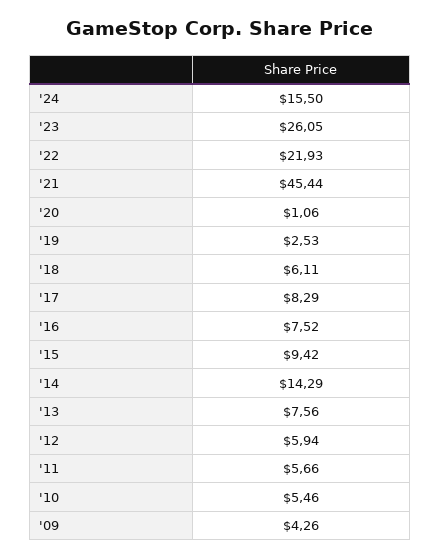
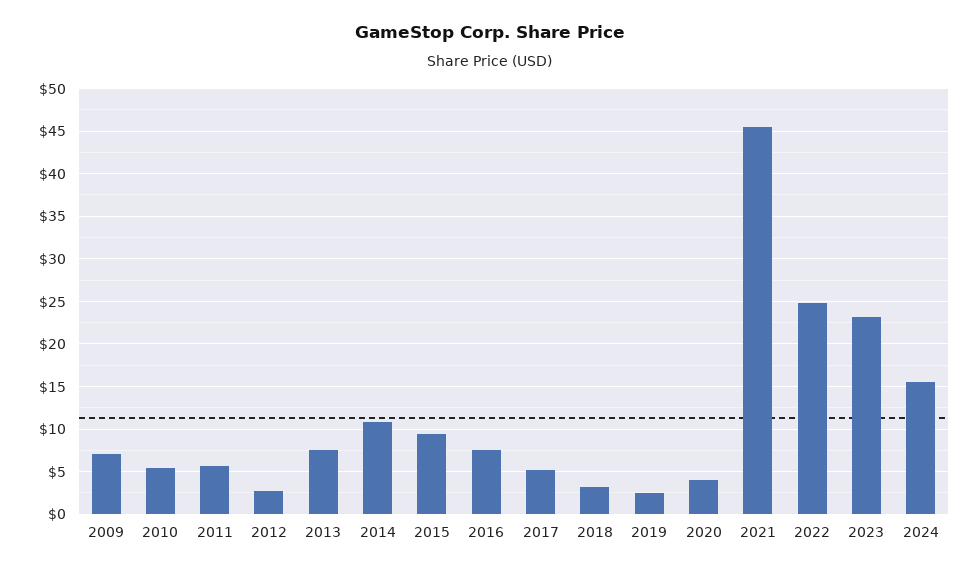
'23: 26.05 -> 23
'22: 21.93 -> 25
'20: 1.06 -> 4
'18: 6.11 -> 3
'17: 8.29 -> 5
'14: 14.29 -> 11
'12: 5.94 -> 3
'09: 4.26 -> 7

